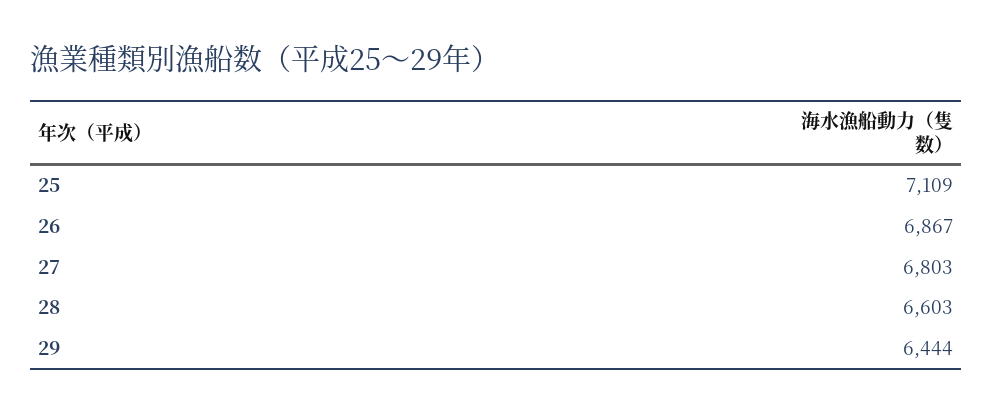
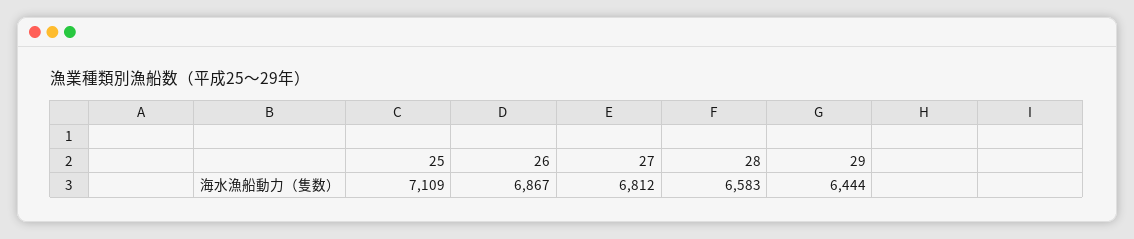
27: 6803 -> 6812
28: 6603 -> 6583

